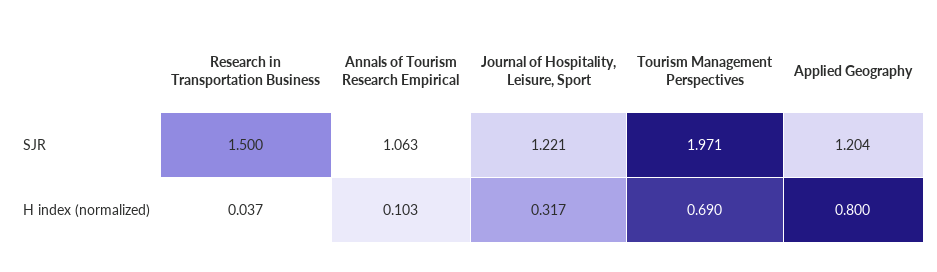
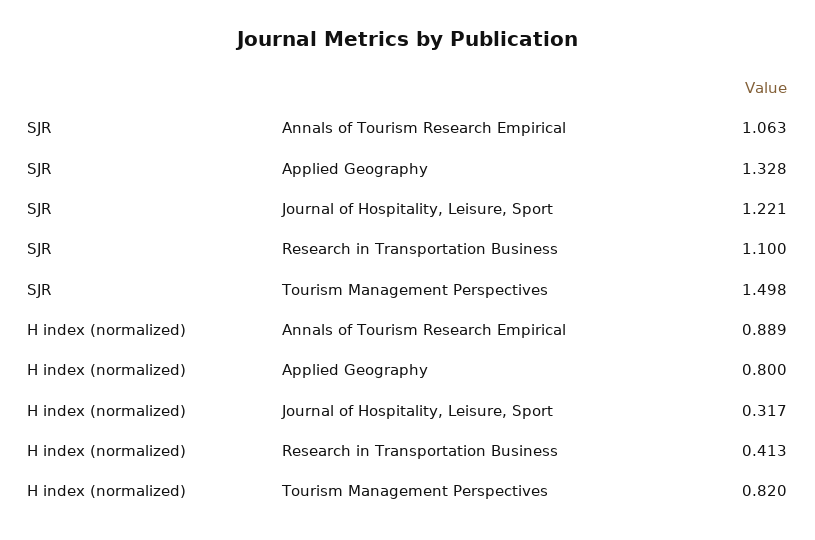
Research in Transportation Business, SJR: 1.5 -> 1.1
Tourism Management Perspectives, SJR: 1.971 -> 1.498
Applied Geography, SJR: 1.204 -> 1.328
Research in Transportation Business, H index (normalized): 0.037 -> 0.413
Annals of Tourism Research Empirical, H index (normalized): 0.103 -> 0.889
Tourism Management Perspectives, H index (normalized): 0.69 -> 0.82

